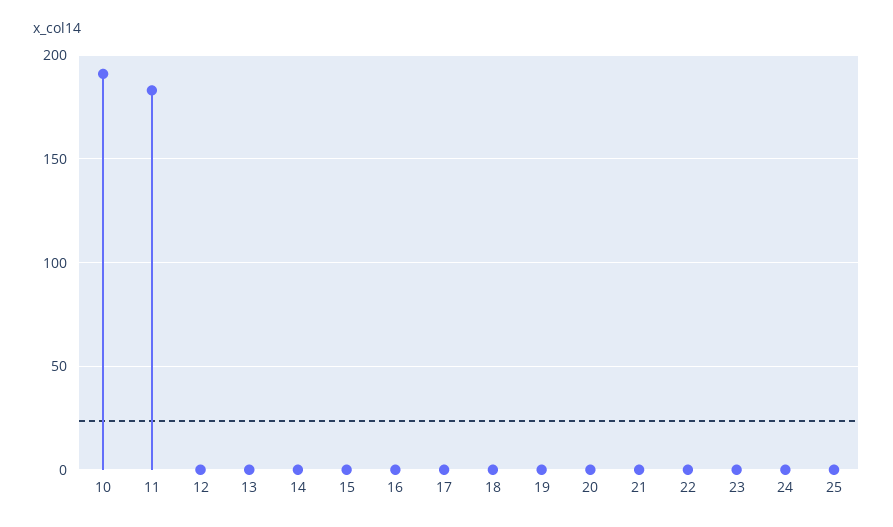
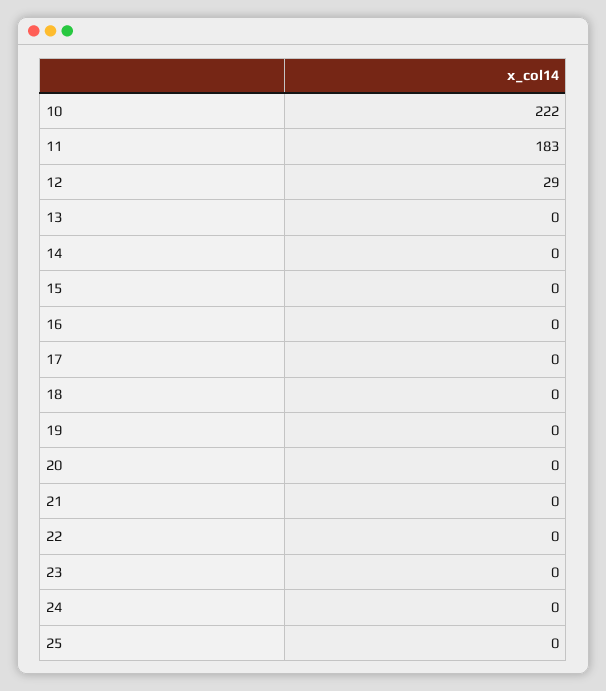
10: 190 -> 222
12: 0 -> 29

